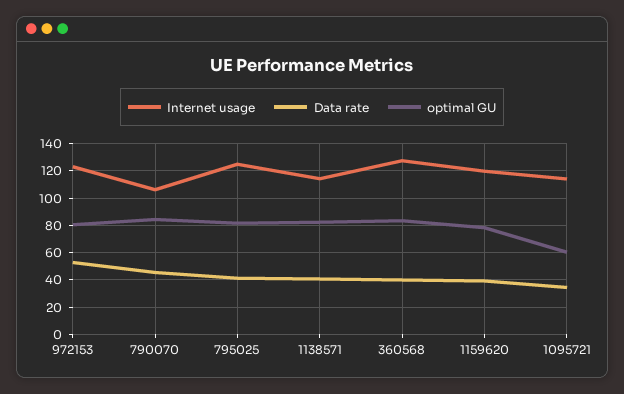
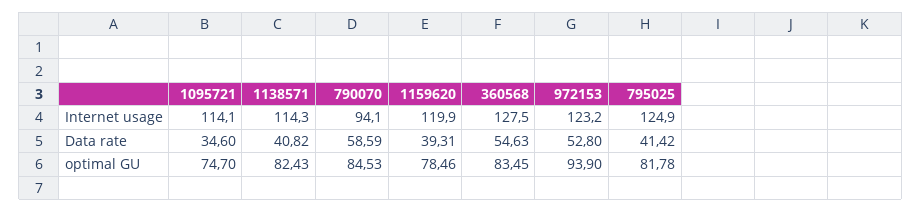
optimal GU, 972153: 80 -> 93.9
Internet usage, 790070: 105 -> 94.1
Data rate, 790070: 45 -> 58.59
Data rate, 360568: 40 -> 54.63
optimal GU, 1095721: 60 -> 74.7

